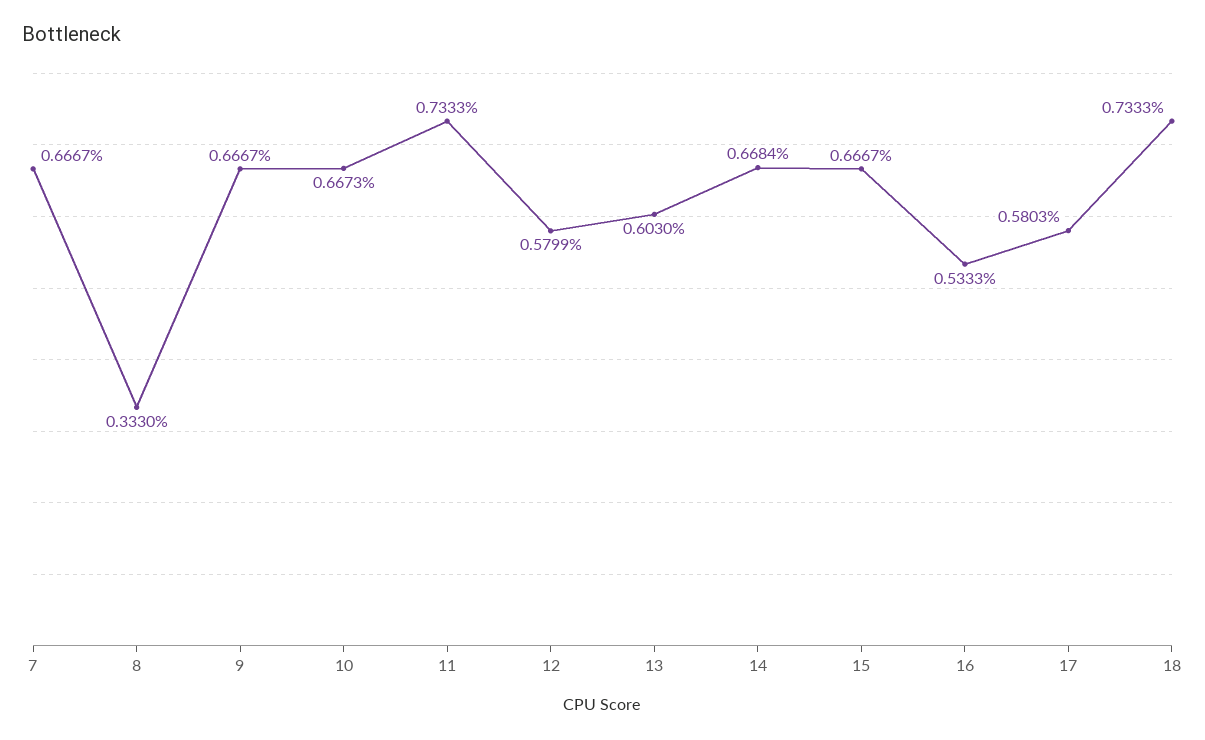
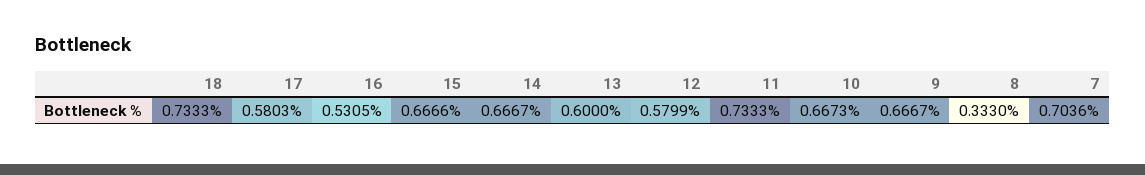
7: 0.6667 -> 0.7036
13: 0.603 -> 0.6
14: 0.6684 -> 0.6667
15: 0.6667 -> 0.6666
16: 0.5333 -> 0.5305

